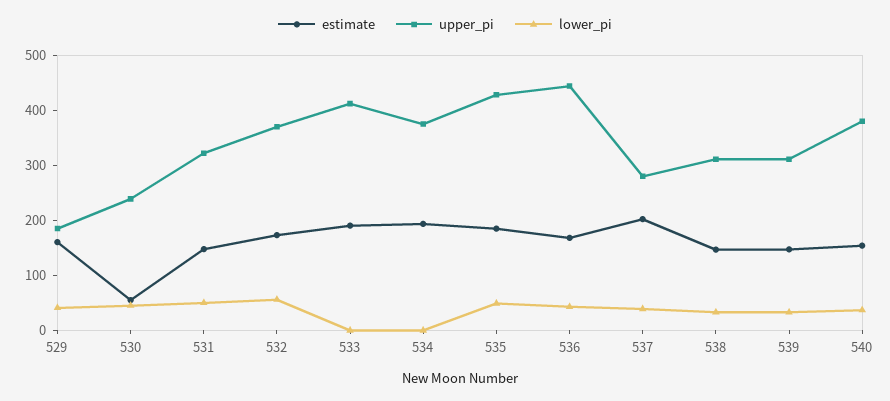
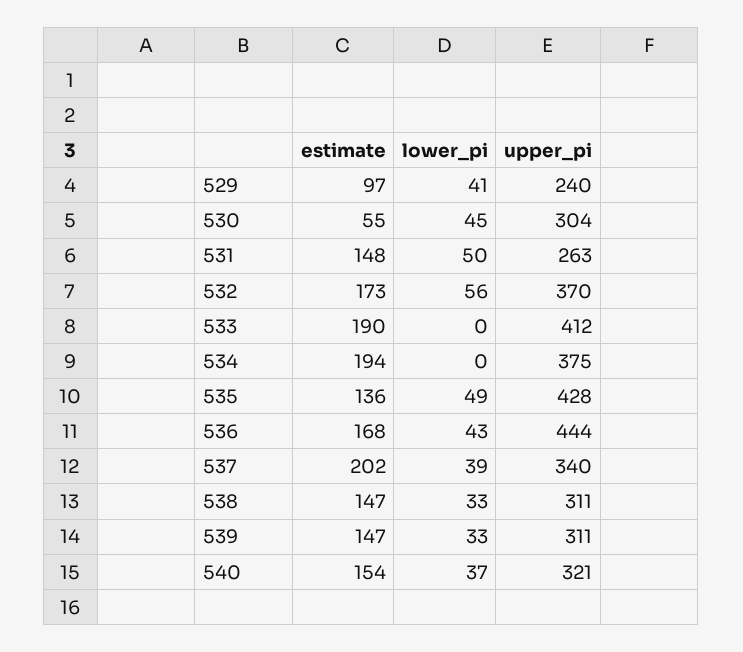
estimate, 529: 160 -> 97
upper_pi, 529: 180 -> 240
upper_pi, 530: 240 -> 304
upper_pi, 531: 320 -> 263
estimate, 535: 180 -> 136
upper_pi, 537: 280 -> 340
upper_pi, 540: 380 -> 321

